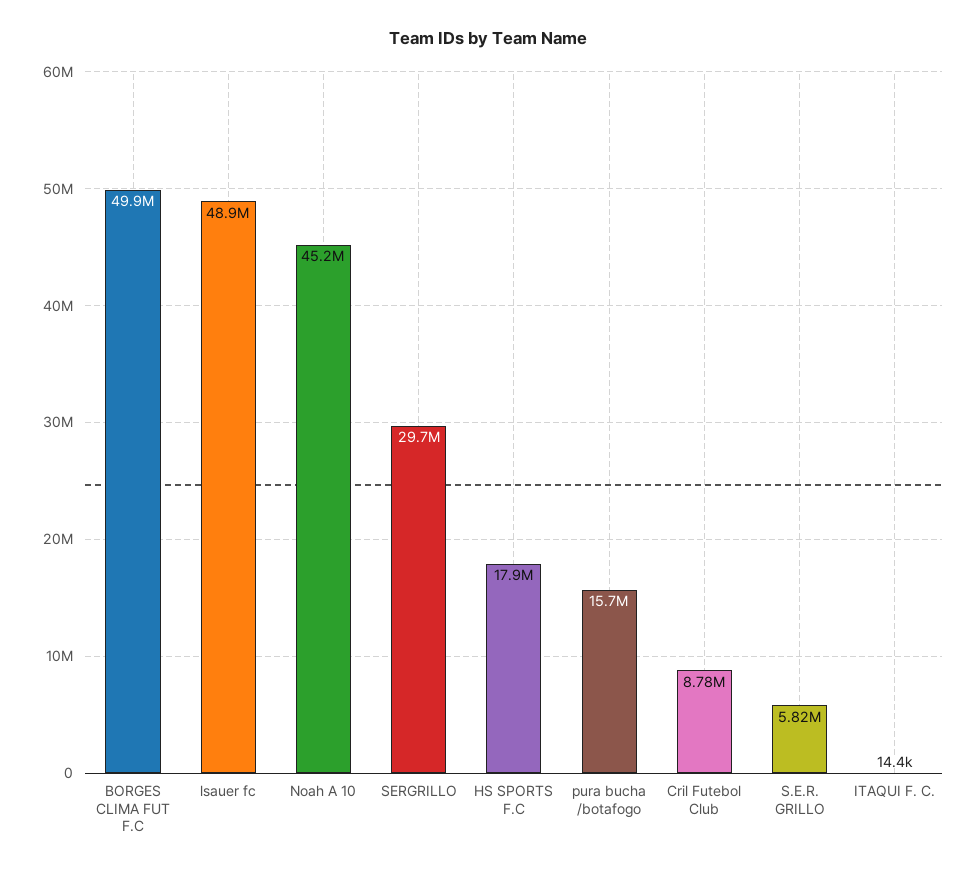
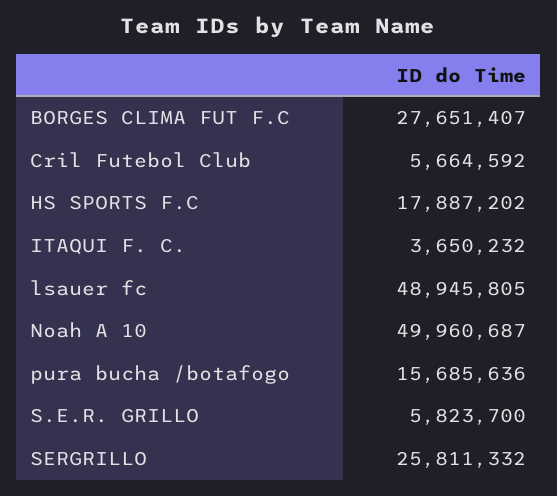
BORGES CLIMA FUT F.C: 49900000 -> 27651407
Noah A 10: 45200000 -> 49960687
SERGRILLO: 29700000 -> 25811332
Cril Futebol Club: 8780000 -> 5664592
ITAQUI F. C.: 14400 -> 3650232

